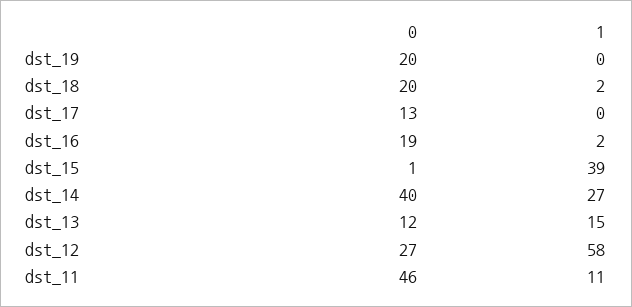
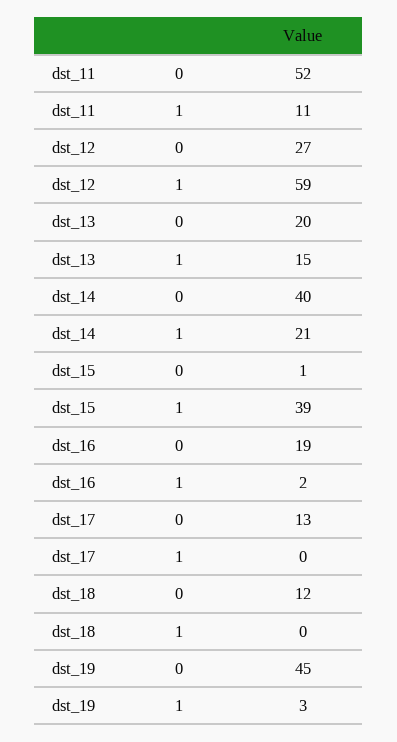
0, dst_19: 20 -> 45
1, dst_19: 0 -> 3
0, dst_18: 20 -> 12
1, dst_18: 2 -> 0
1, dst_14: 27 -> 21
0, dst_13: 12 -> 20
1, dst_12: 58 -> 59
0, dst_11: 46 -> 52

